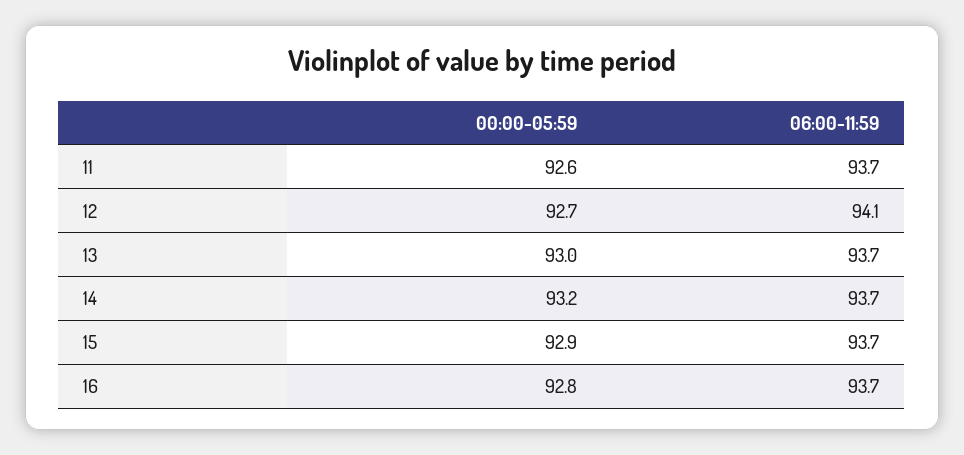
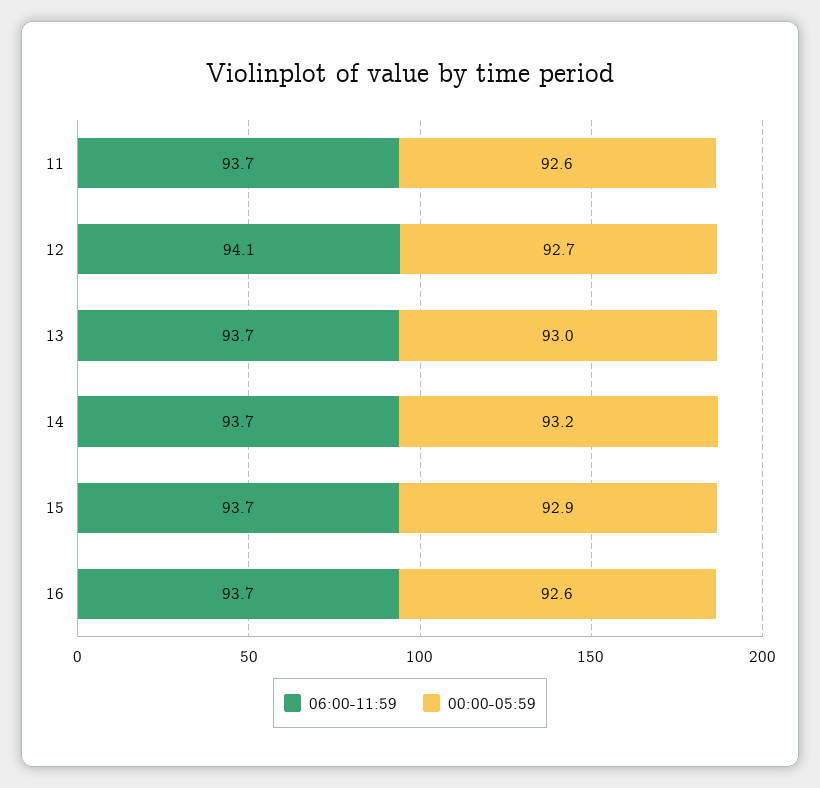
00:00-05:59, 16: 92.8 -> 92.6

